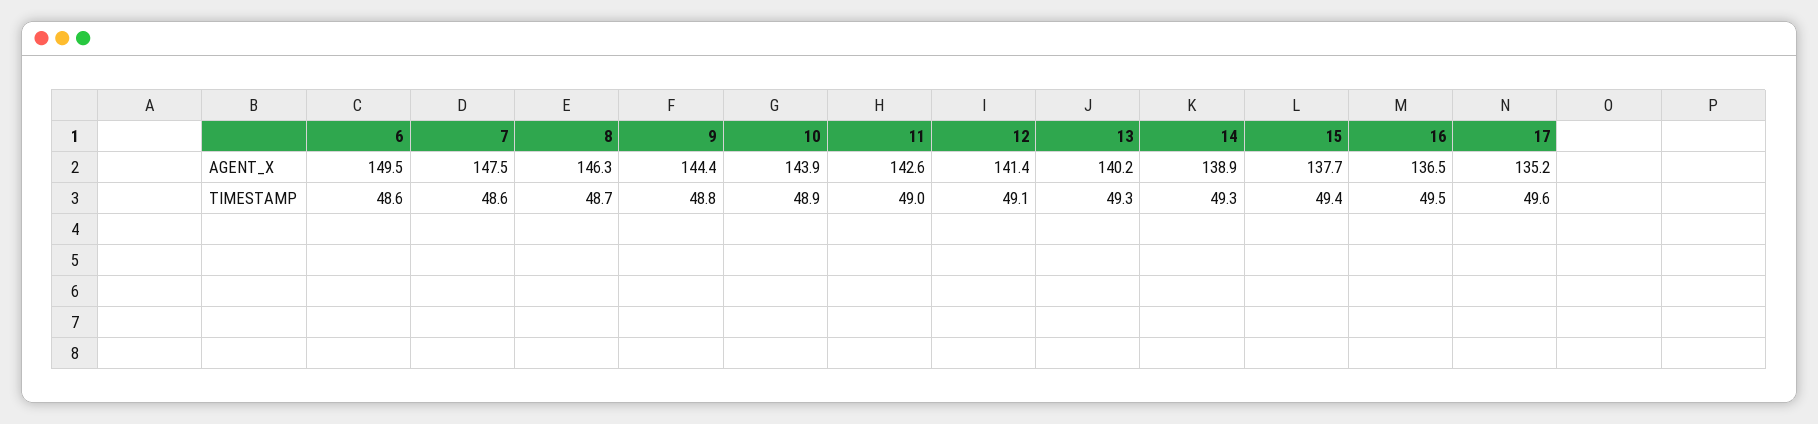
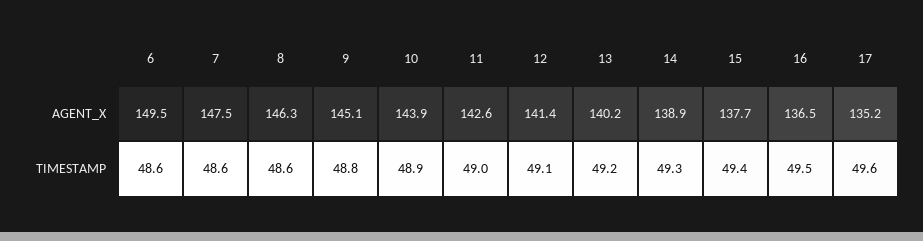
9, AGENT_X: 144.4 -> 145.1
8, TIMESTAMP: 48.7 -> 48.6
13, TIMESTAMP: 49.3 -> 49.2

